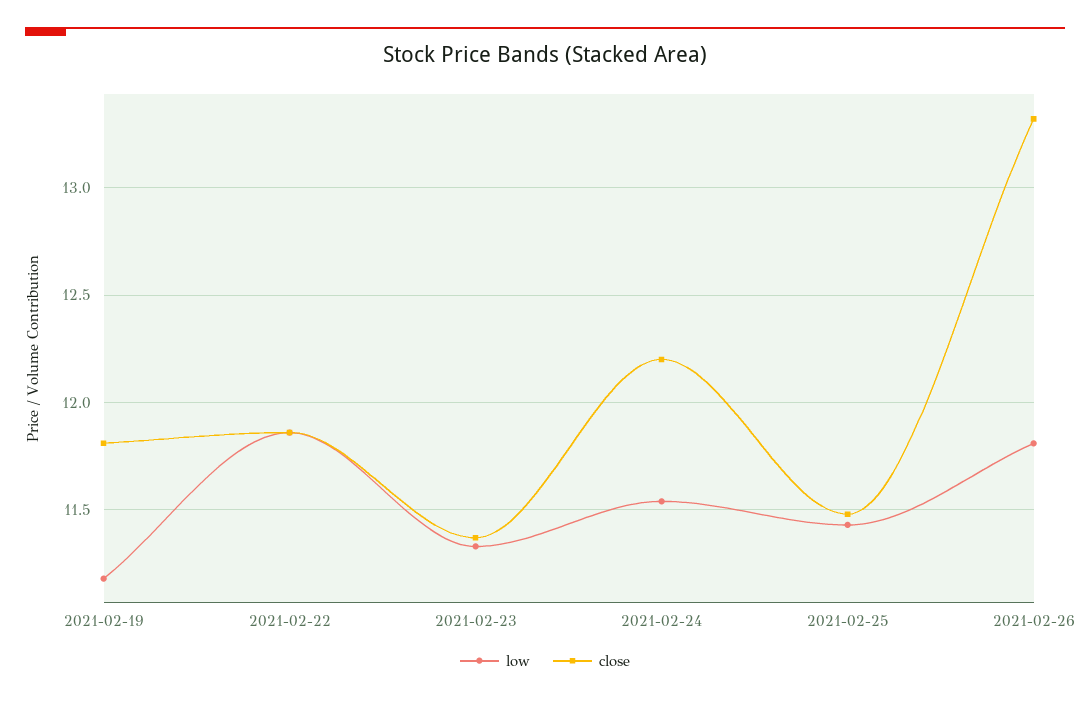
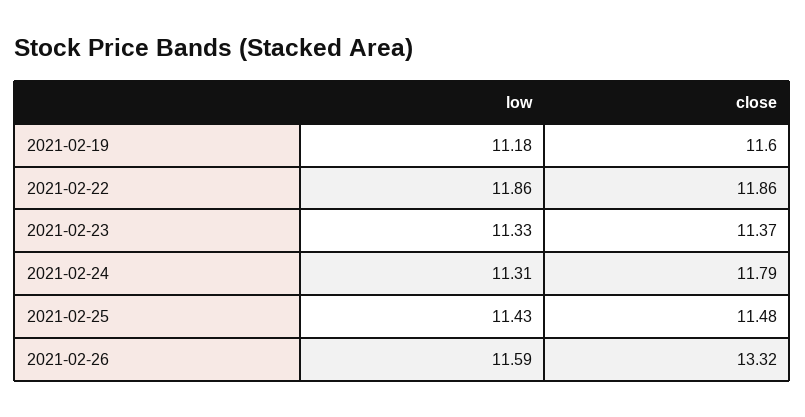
close, 2021-02-19: 11.8 -> 11.6
low, 2021-02-24: 11.55 -> 11.31
close, 2021-02-24: 12.2 -> 11.79
low, 2021-02-26: 11.8 -> 11.59

